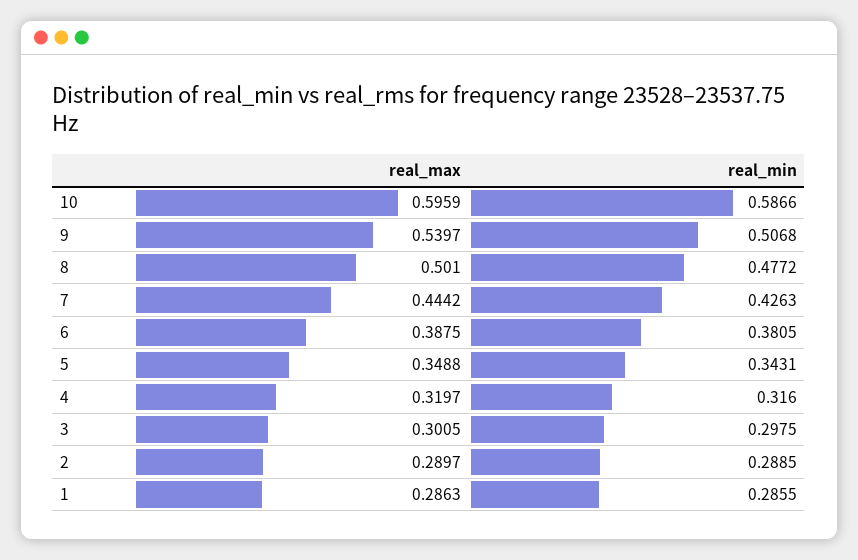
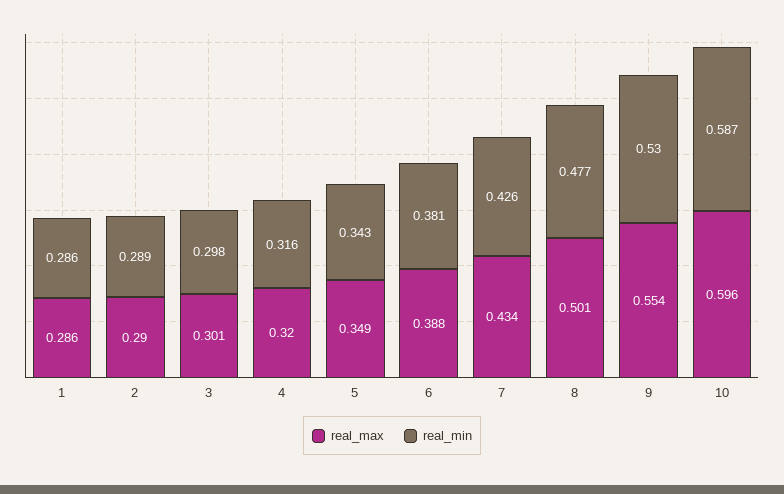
real_max, 9: 0.5397 -> 0.554
real_min, 9: 0.5068 -> 0.53
real_max, 7: 0.4442 -> 0.434

